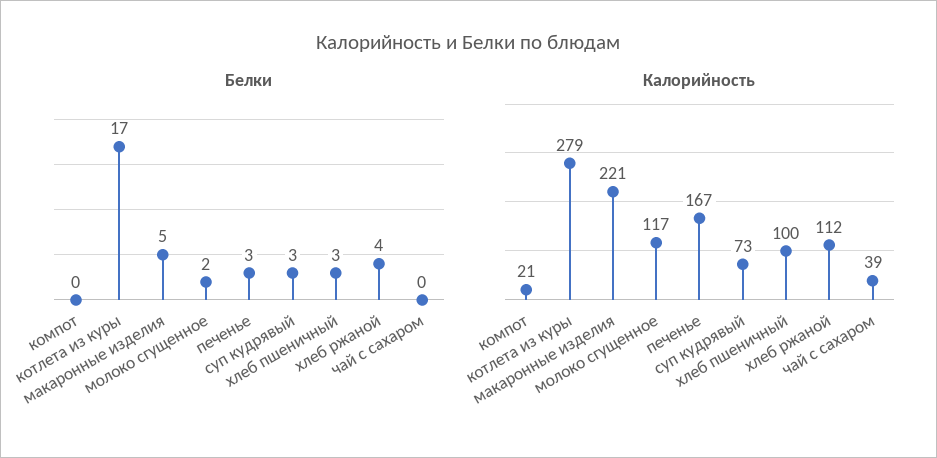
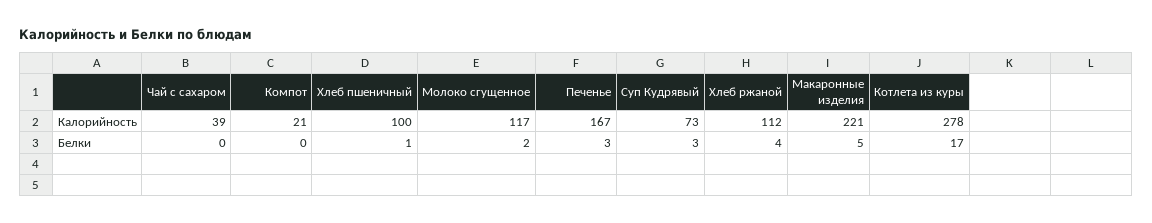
Белки, хлеб пшеничный: 3 -> 1
Калорийность, котлета из куры: 279 -> 278

